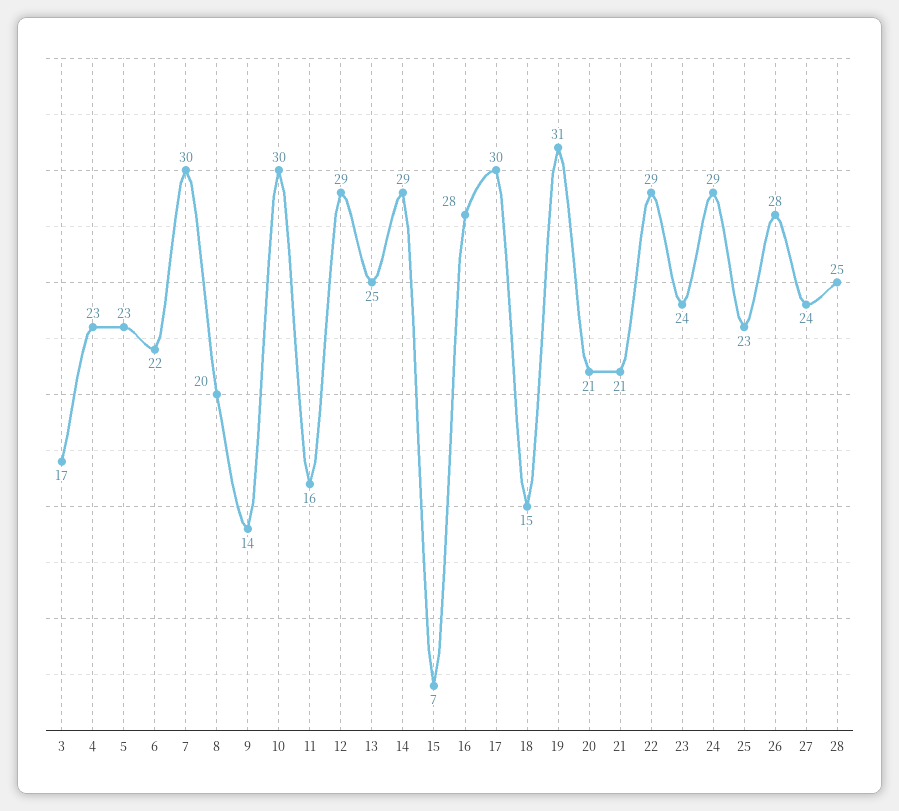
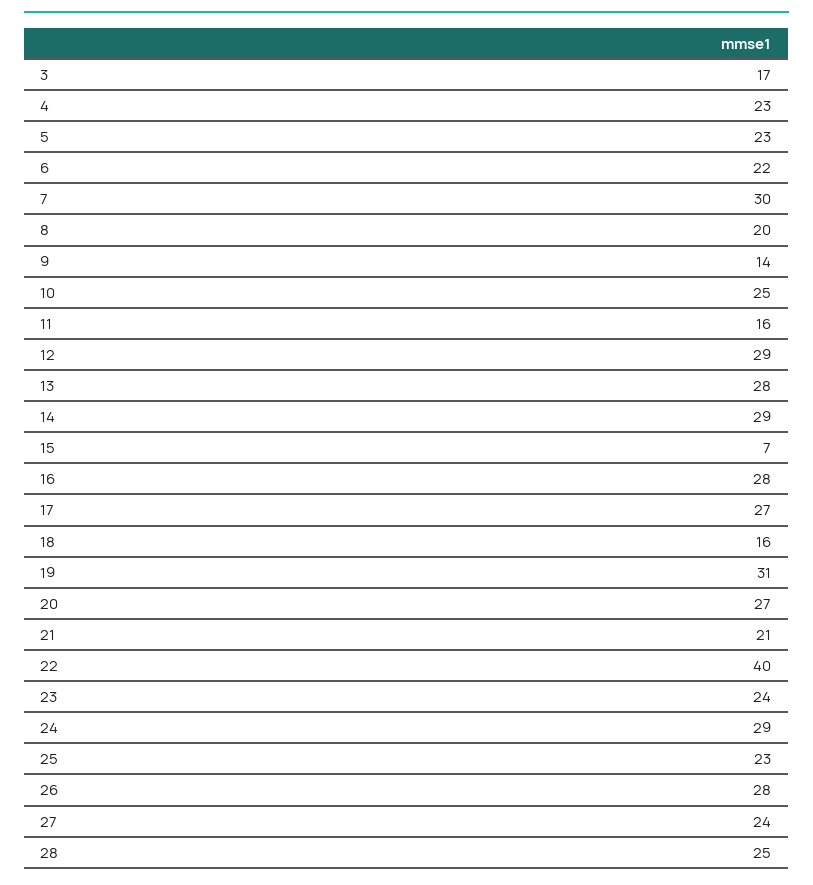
10: 30 -> 25
13: 25 -> 28
17: 30 -> 27
18: 15 -> 16
20: 21 -> 27
22: 29 -> 40

